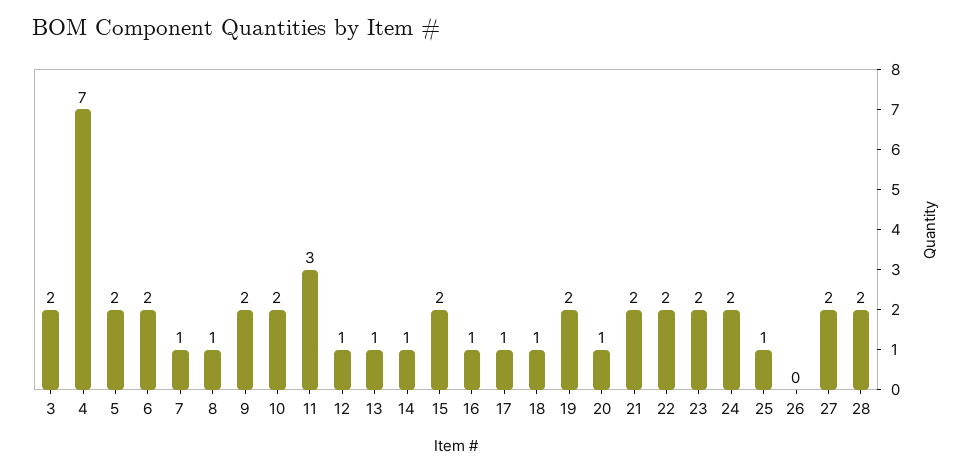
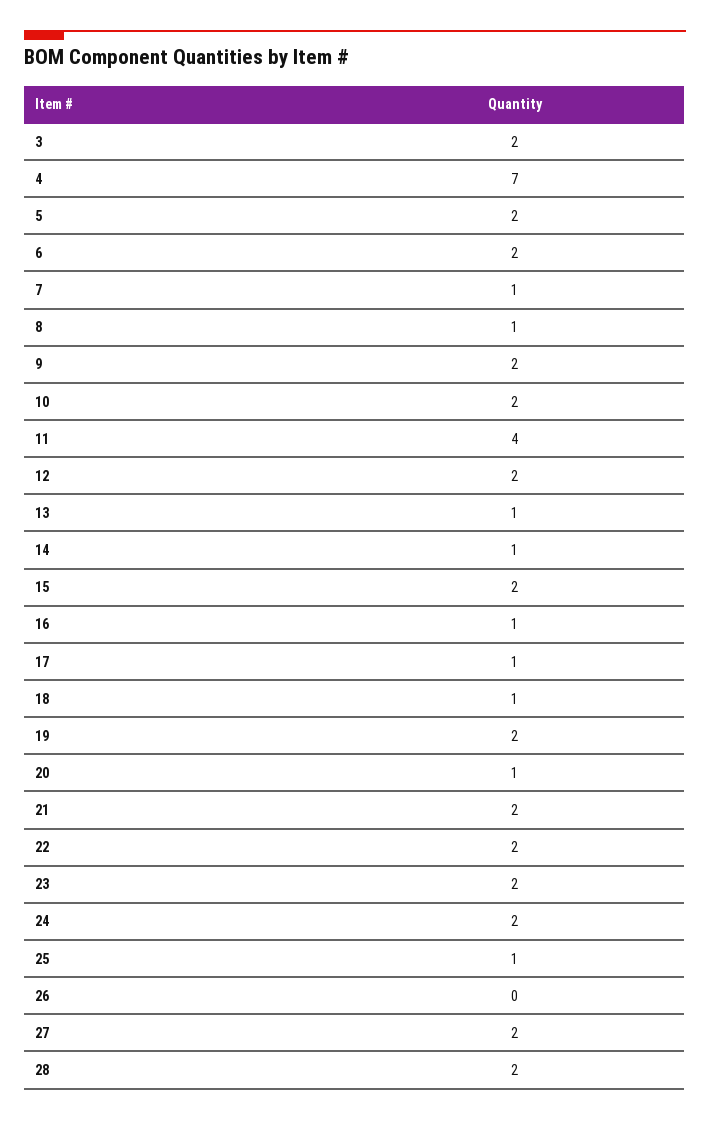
11: 3 -> 4
12: 1 -> 2

